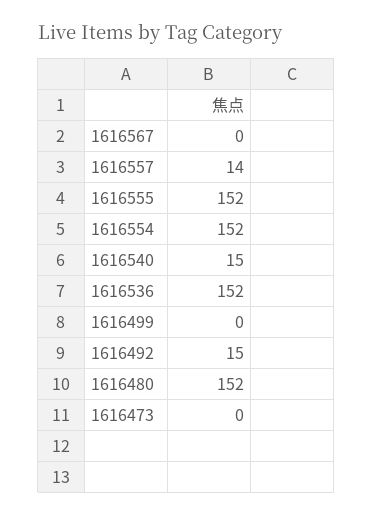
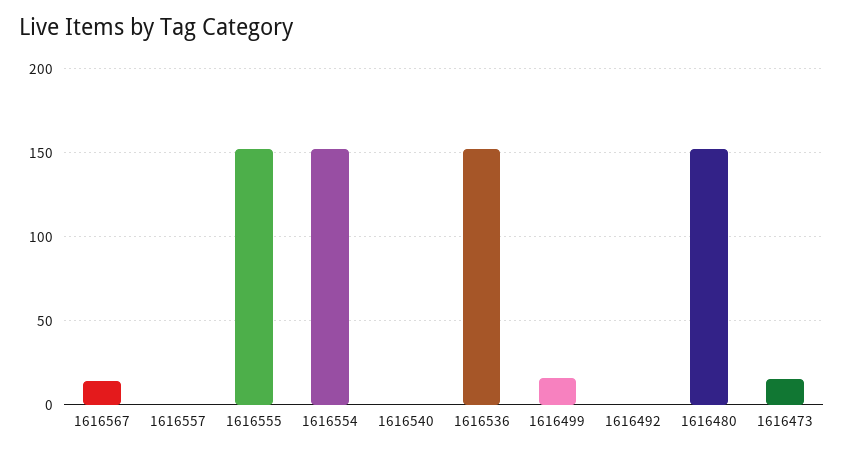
1616567: 0 -> 15
1616557: 14 -> 0
1616540: 15 -> 0
1616499: 0 -> 15
1616492: 15 -> 0
1616473: 0 -> 15

